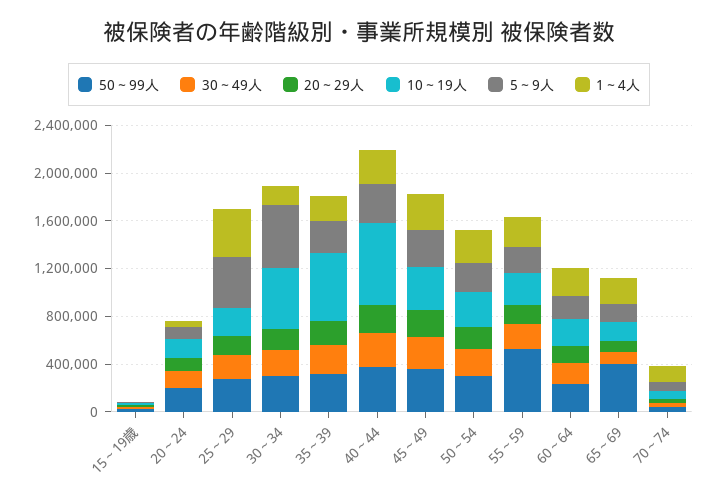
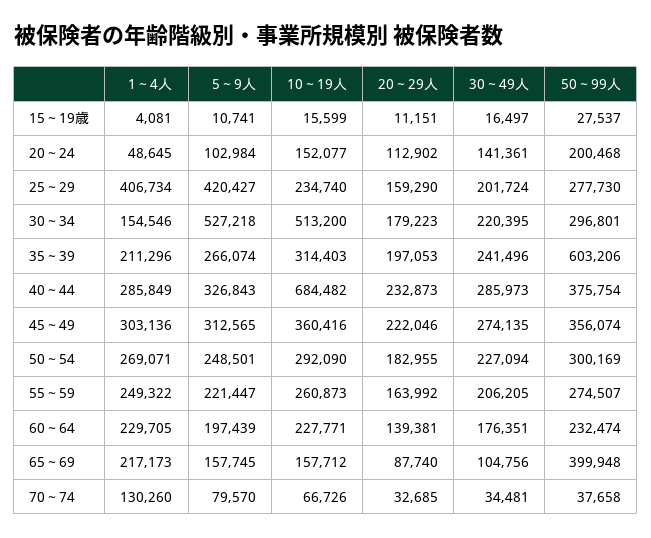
50～99人, 35～39: 300000 -> 603206
10～19人, 35～39: 600000 -> 314403
50～99人, 55～59: 500000 -> 274507

